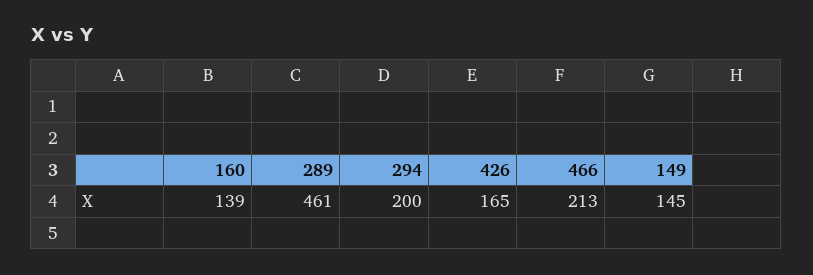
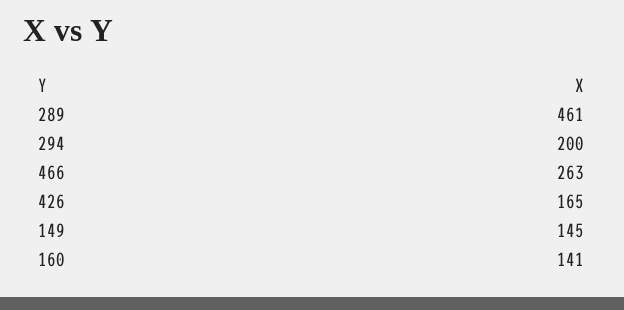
160: 139 -> 141
466: 213 -> 263

